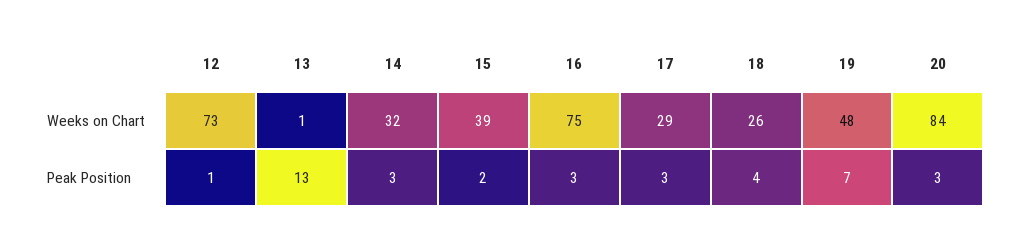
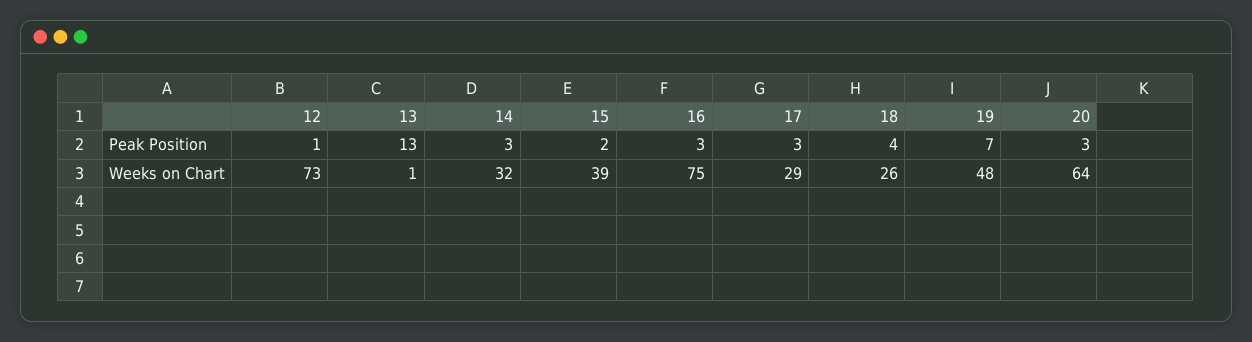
20, Weeks on Chart: 84 -> 64

